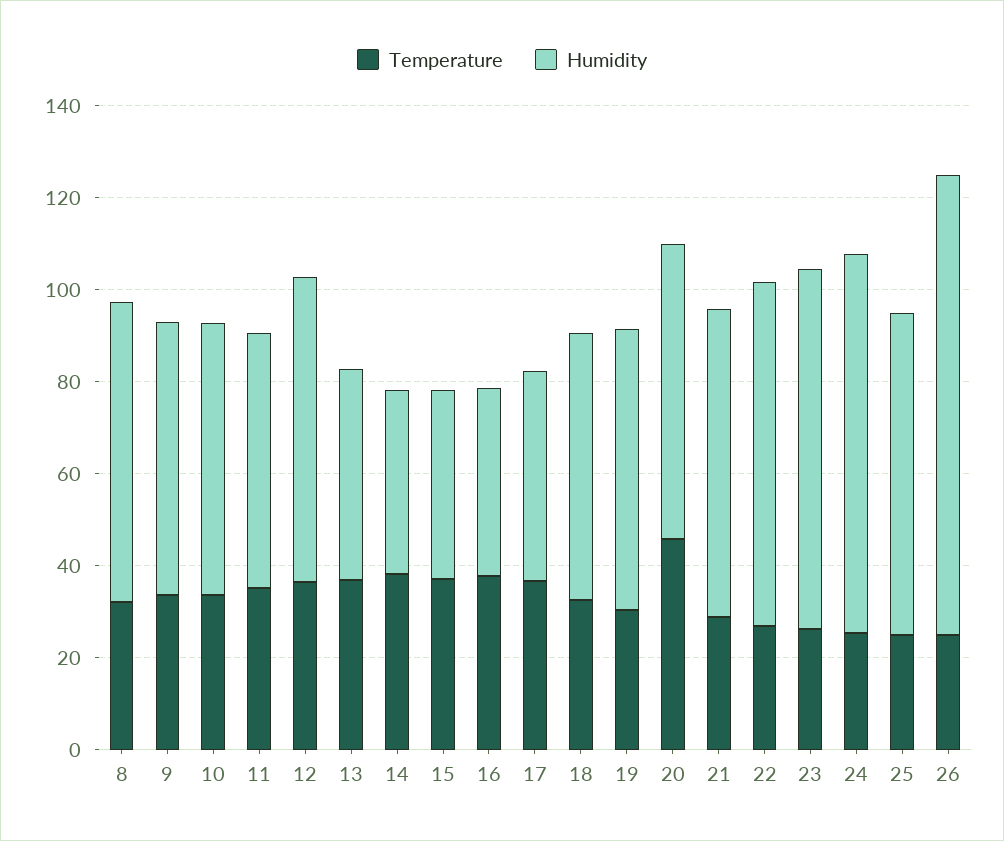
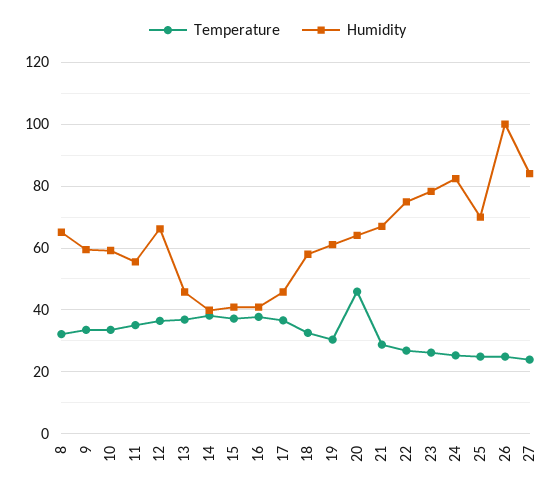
Temperature, 27: none -> 24
Humidity, 27: none -> 84

